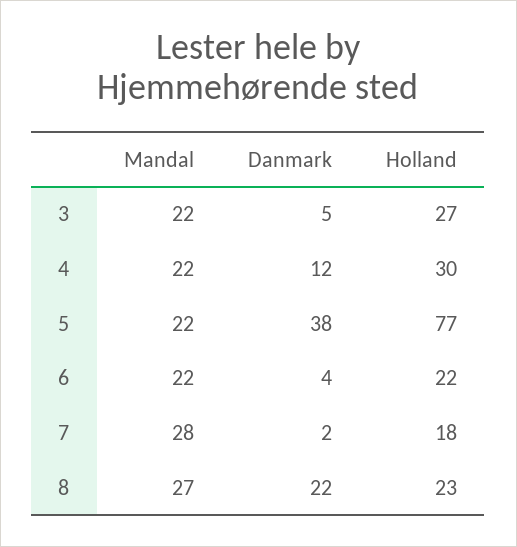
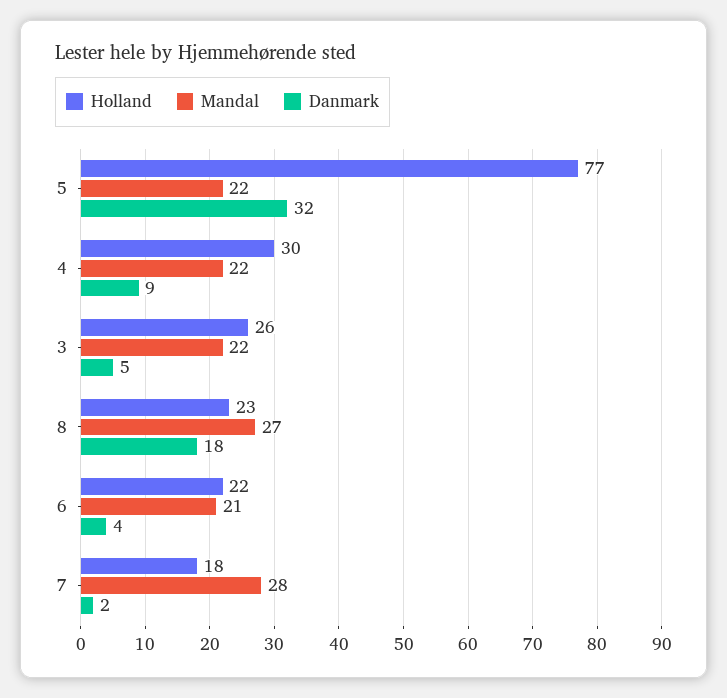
Holland, 3: 27 -> 26
Danmark, 4: 12 -> 9
Danmark, 5: 38 -> 32
Mandal, 6: 22 -> 21
Danmark, 8: 22 -> 18

